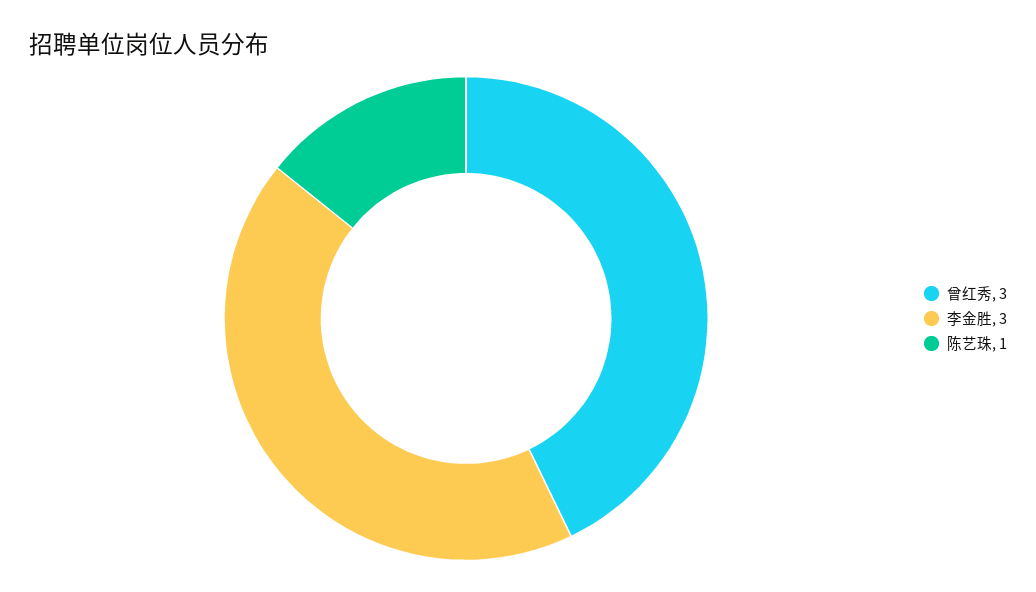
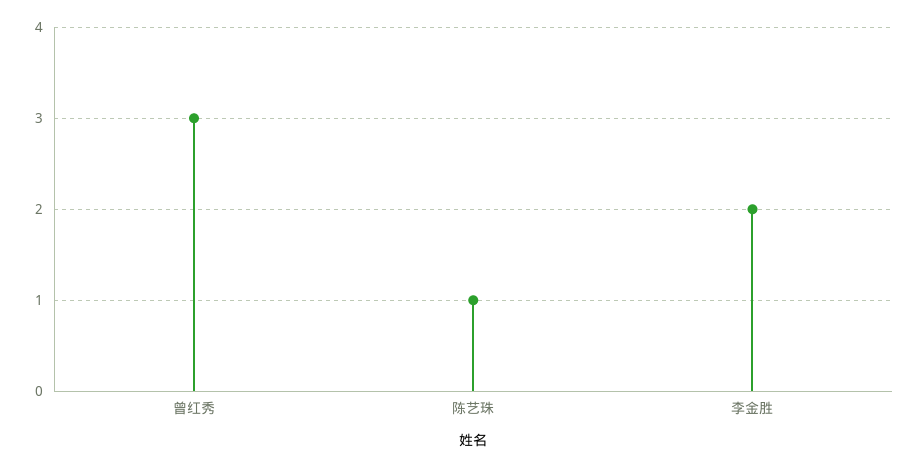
李金胜: 3 -> 2

